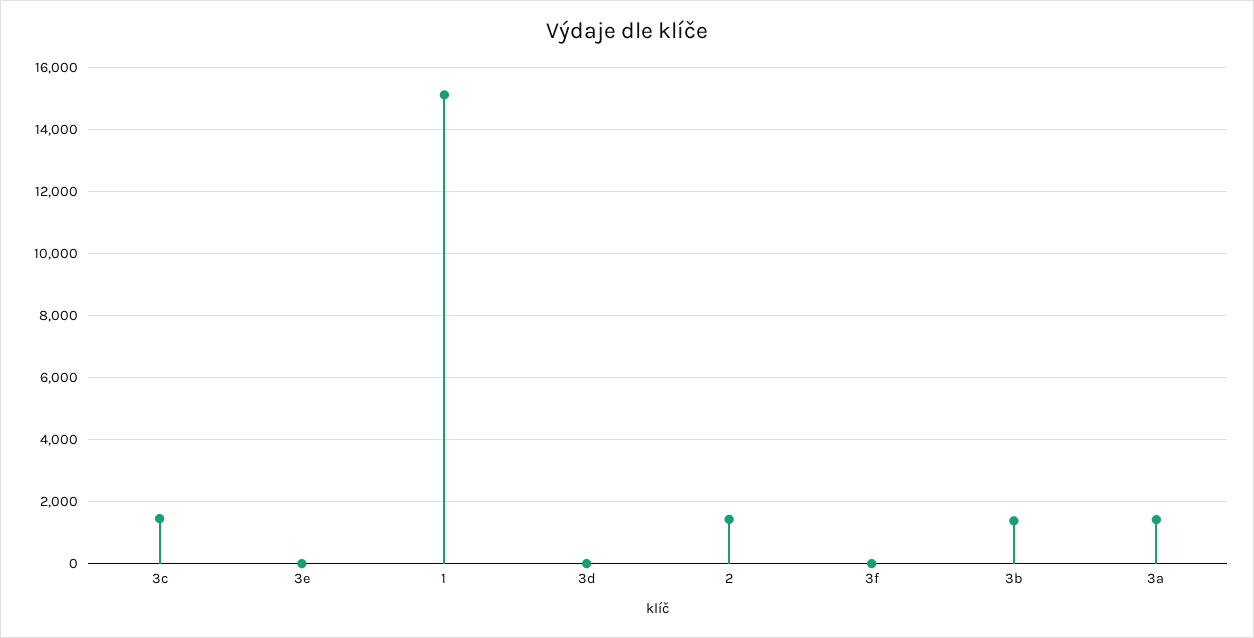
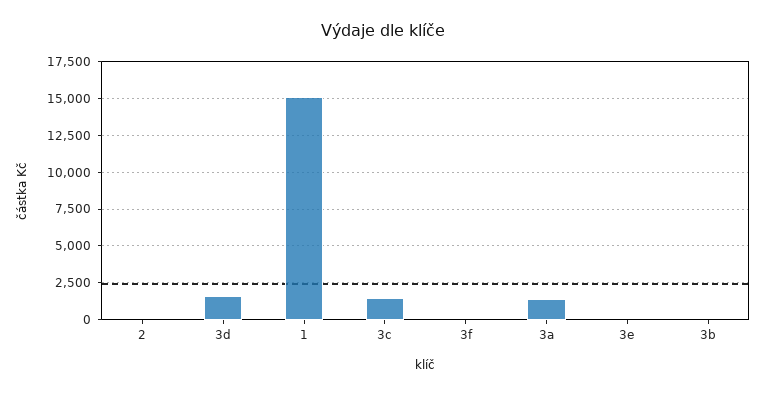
3d: 0 -> 1500
2: 1400 -> 0
3b: 1400 -> 0

